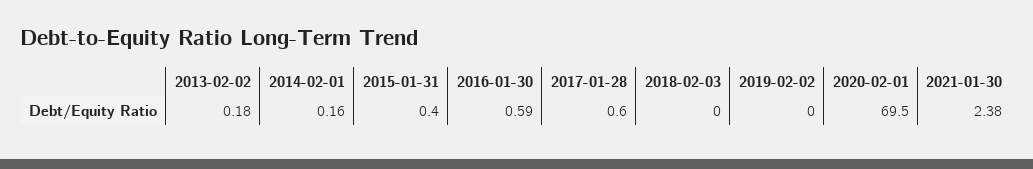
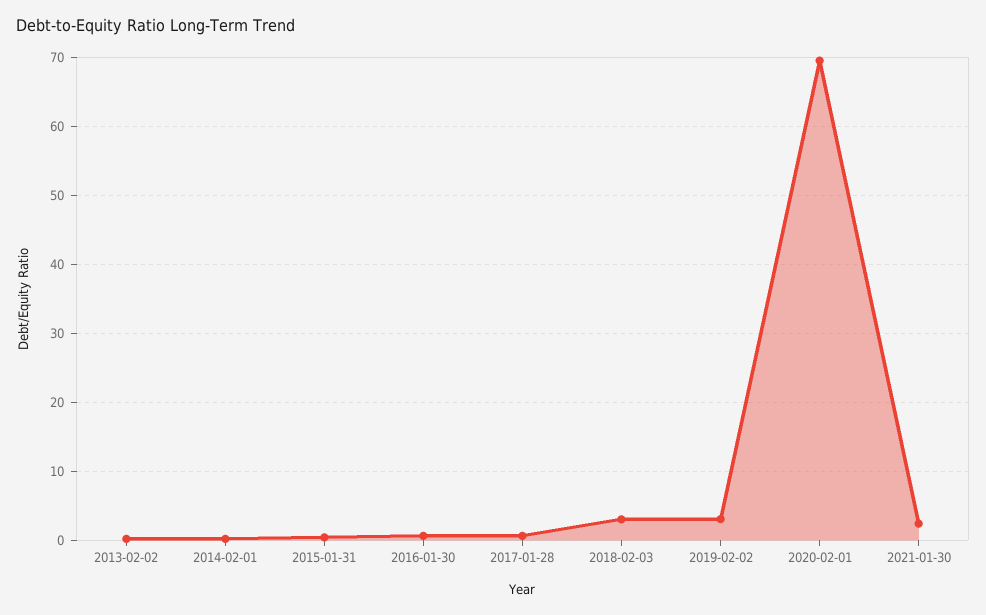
2018-02-03: 0 -> 3
2019-02-02: 0 -> 3

